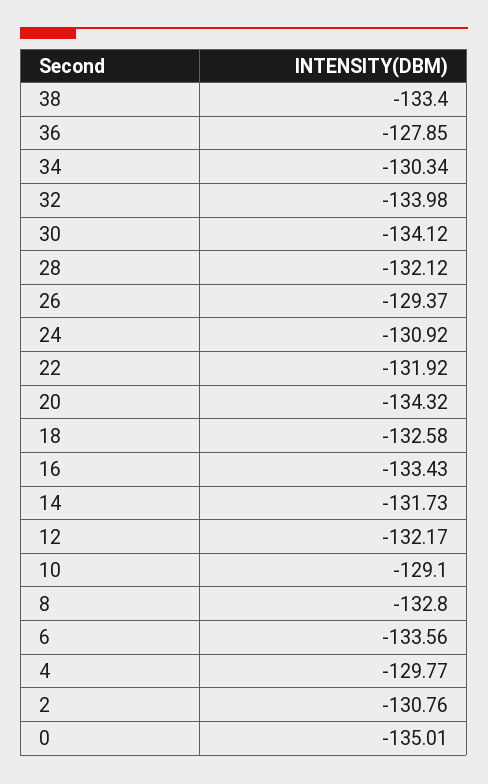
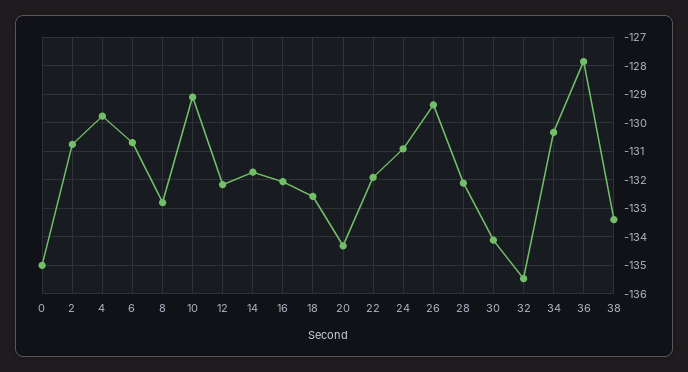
32: -133.98 -> -135.5
16: -133.43 -> -132
6: -133.56 -> -130.75

